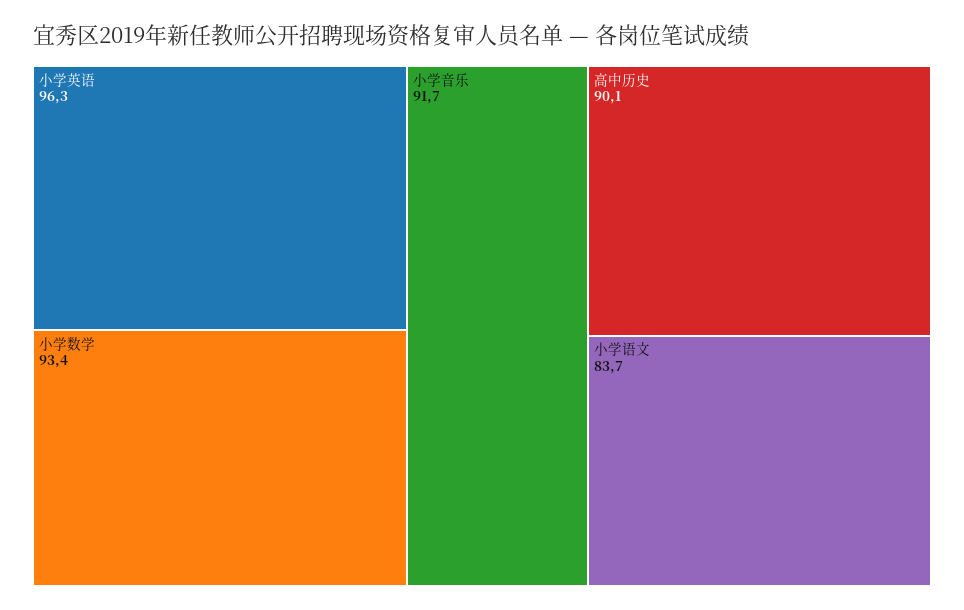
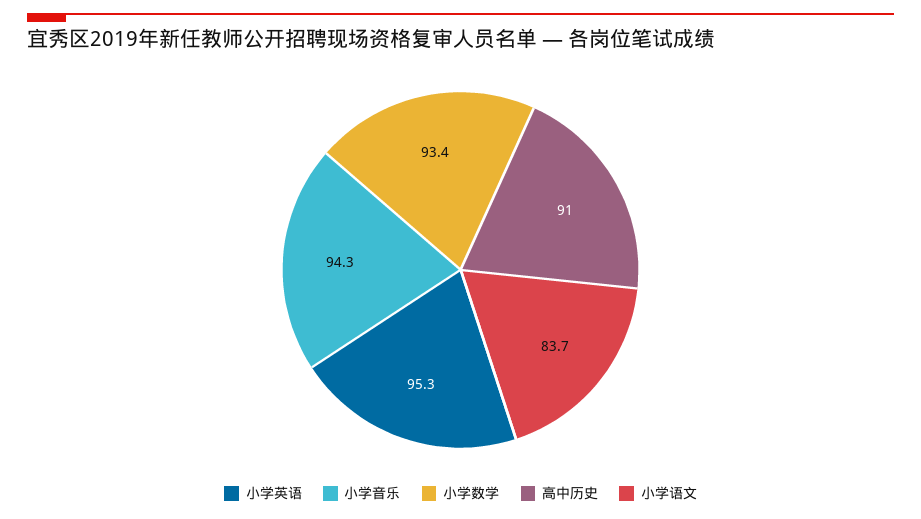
小学英语: 96.3 -> 95.3
小学音乐: 91.7 -> 94.3
高中历史: 90.1 -> 91

